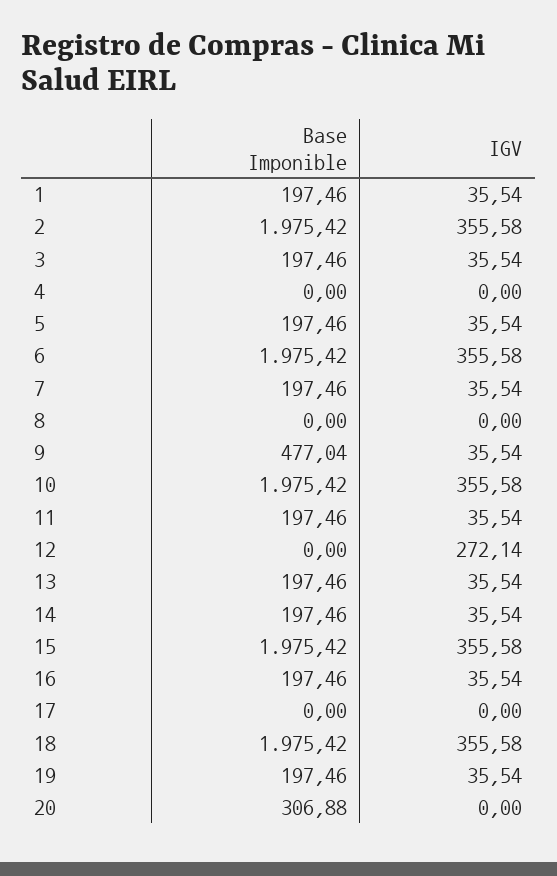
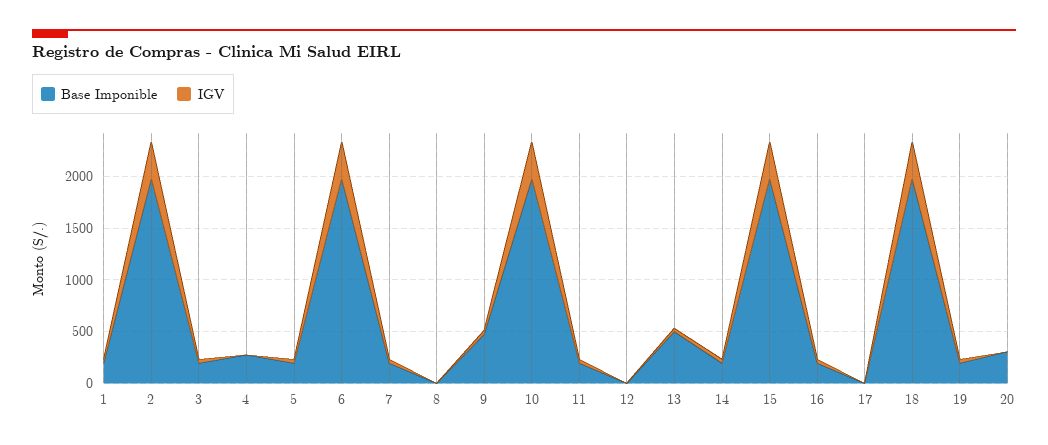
Base Imponible, 4: 0 -> 300
IGV, 12: 272.14 -> 0
Base Imponible, 13: 197.46 -> 500

